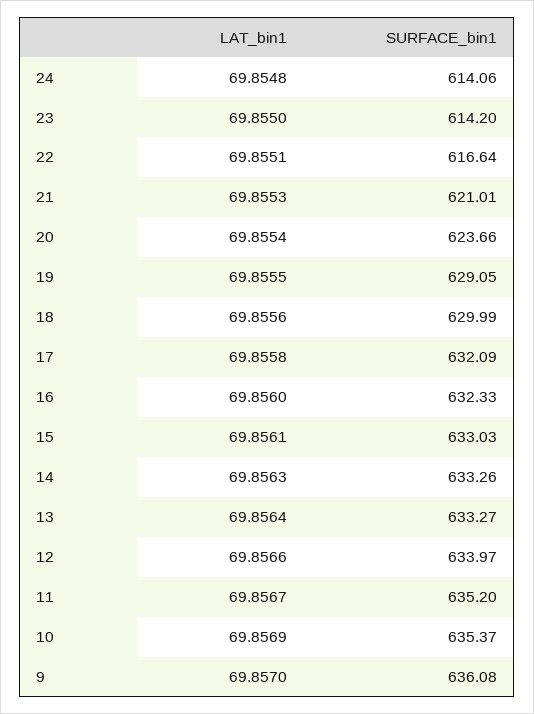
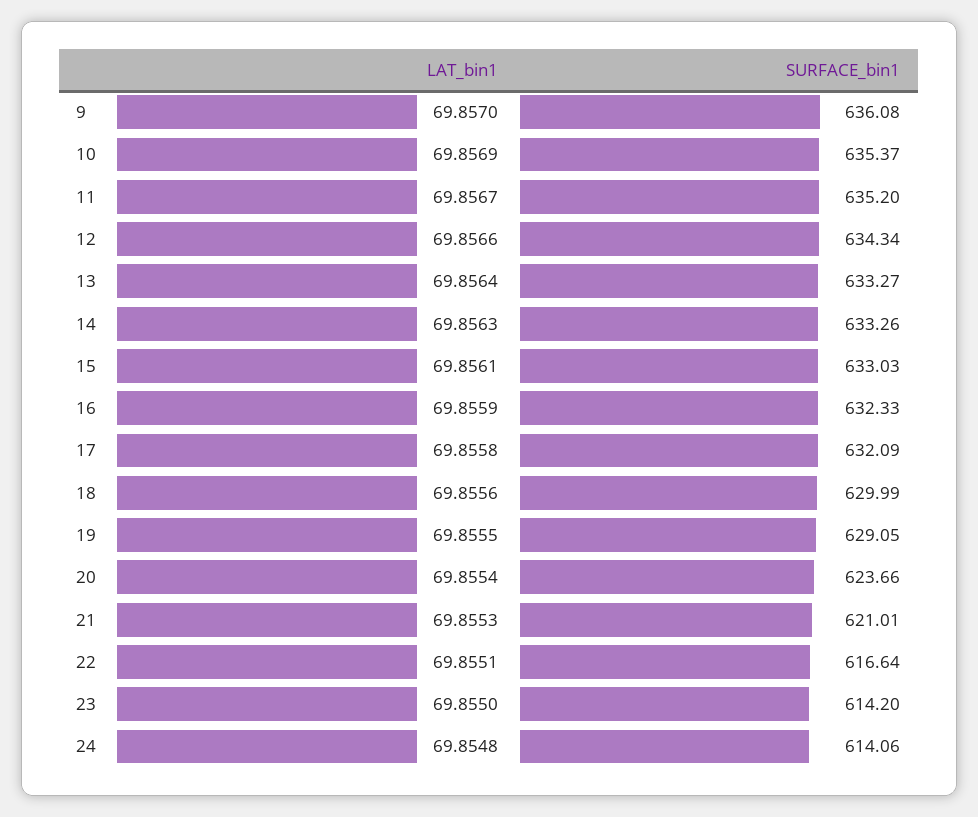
LAT_bin1, 16: 69.856 -> 69.8559
SURFACE_bin1, 12: 633.97 -> 634.34

